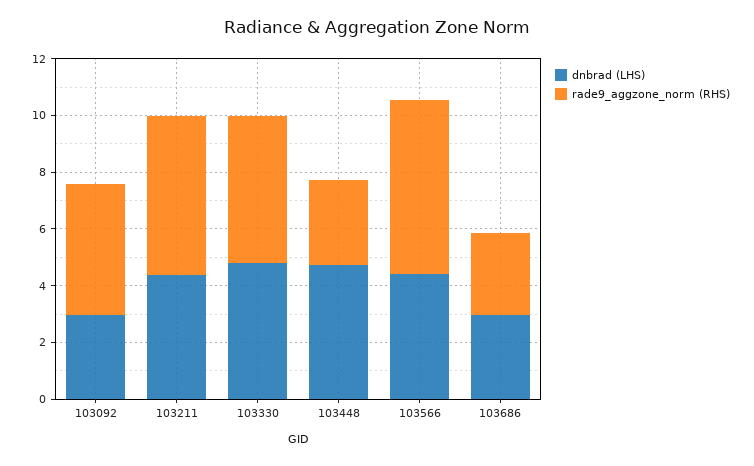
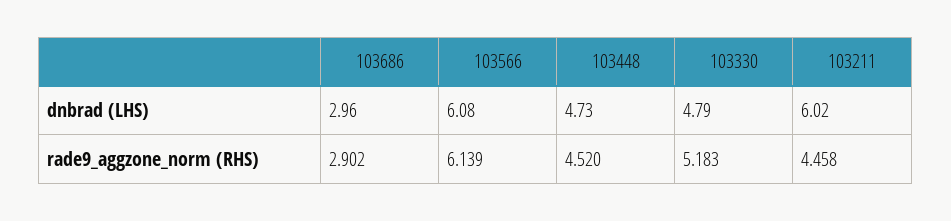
dnbrad (LHS), 103092: 3 -> none
rade9_aggzone_norm (RHS), 103092: 4.5 -> none
dnbrad (LHS), 103211: 4.5 -> 6.02
rade9_aggzone_norm (RHS), 103211: 5.5 -> 4.458
rade9_aggzone_norm (RHS), 103448: 3 -> 4.52
dnbrad (LHS), 103566: 4.5 -> 6.08

